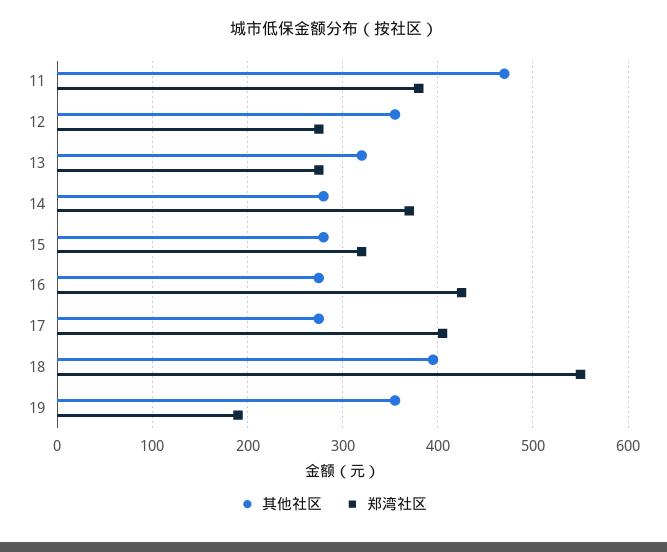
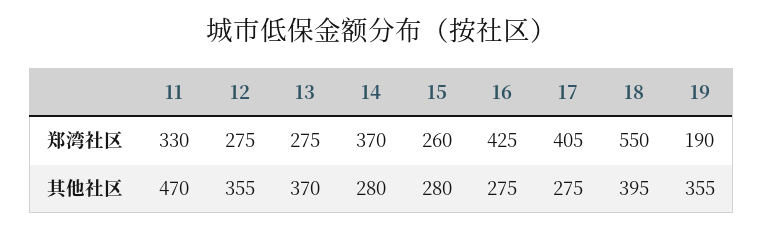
郑湾社区, 11: 380 -> 330
其他社区, 13: 320 -> 370
郑湾社区, 15: 320 -> 260

